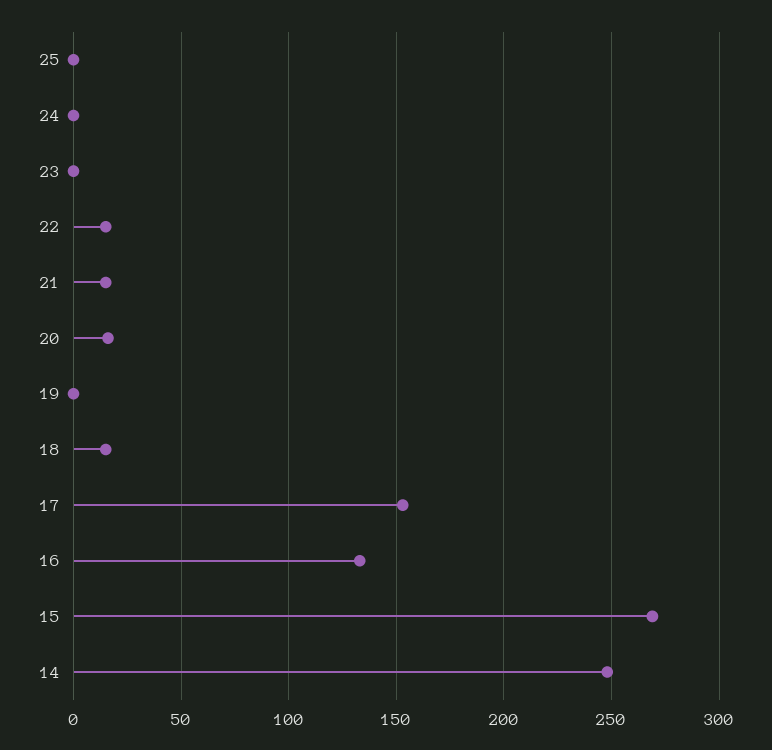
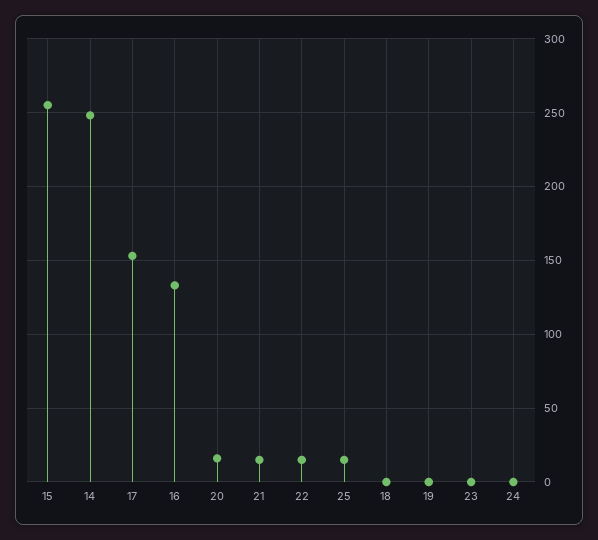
25: 0 -> 15
18: 15 -> 0
15: 270 -> 255

